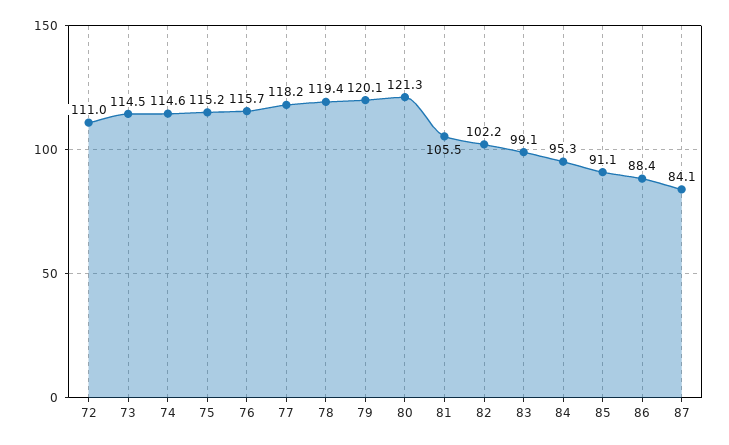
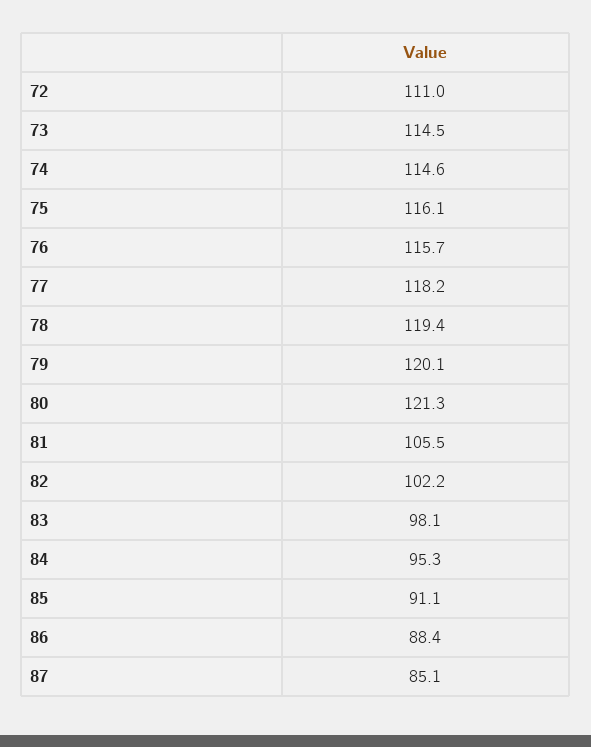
75: 115.2 -> 116.1
83: 99.1 -> 98.1
87: 84.1 -> 85.1

